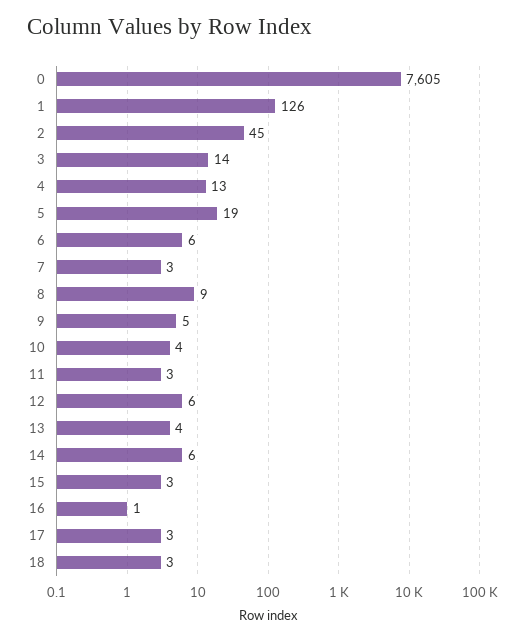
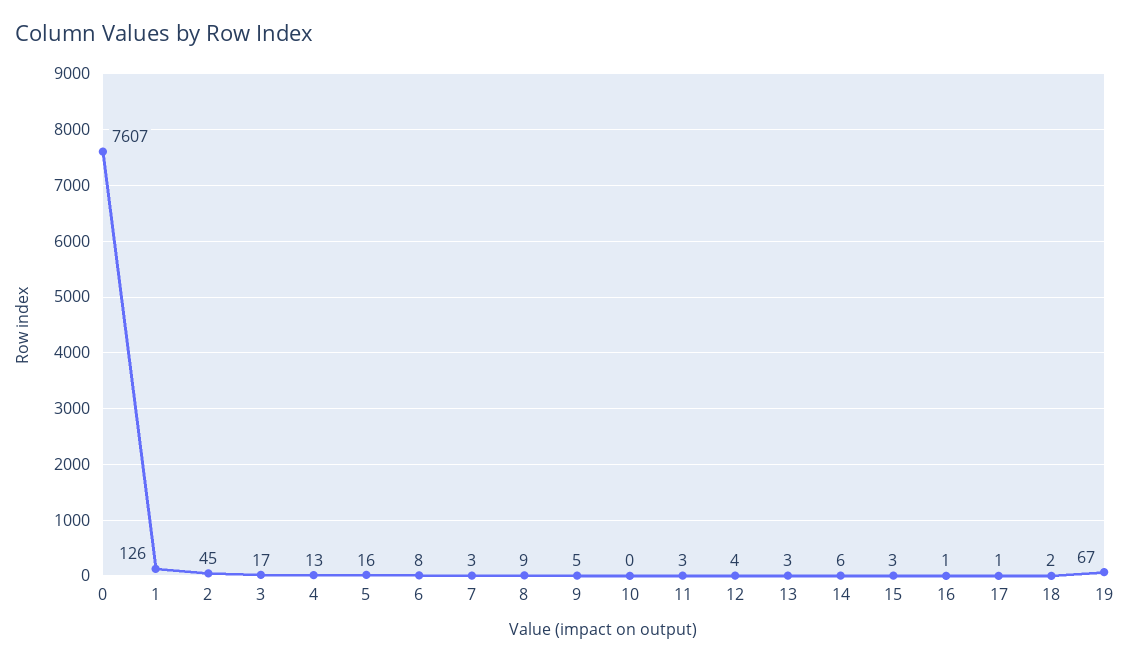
0: 7605 -> 7607
3: 14 -> 17
5: 19 -> 16
6: 6 -> 8
10: 4 -> 0
12: 6 -> 4
13: 4 -> 3
17: 3 -> 1
18: 3 -> 2
19: none -> 67

